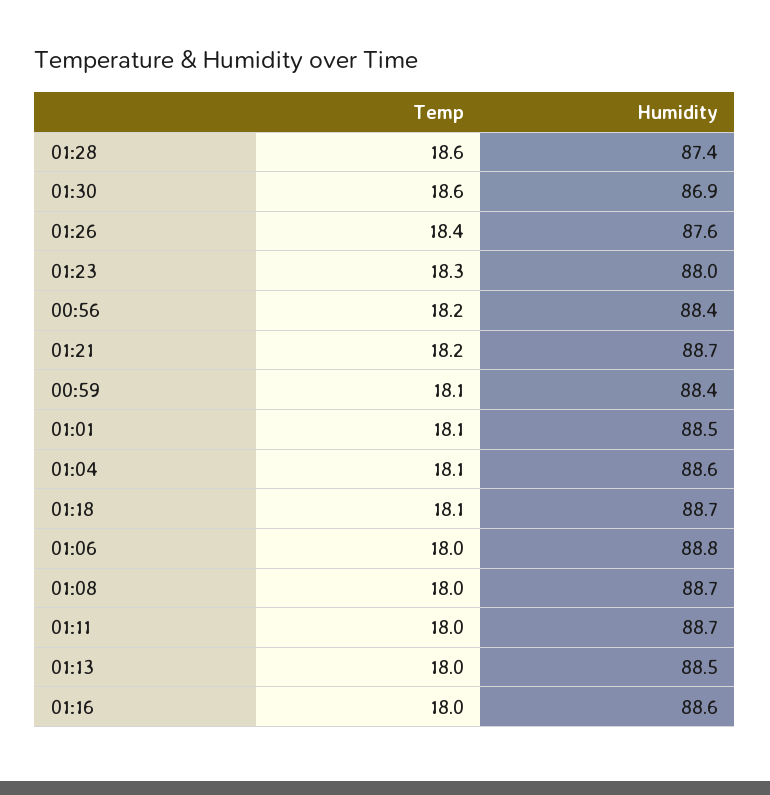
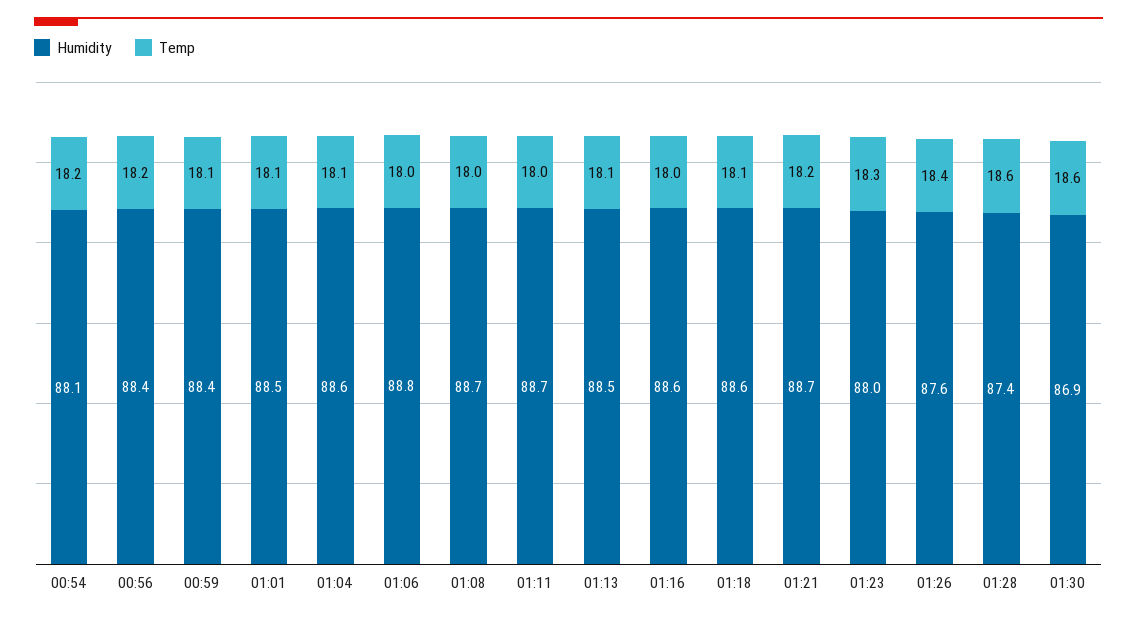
Humidity, 01:18: 88.7 -> 88.6
Temp, 01:13: 18 -> 18.1
Humidity, 00:54: none -> 88.1
Temp, 00:54: none -> 18.2

